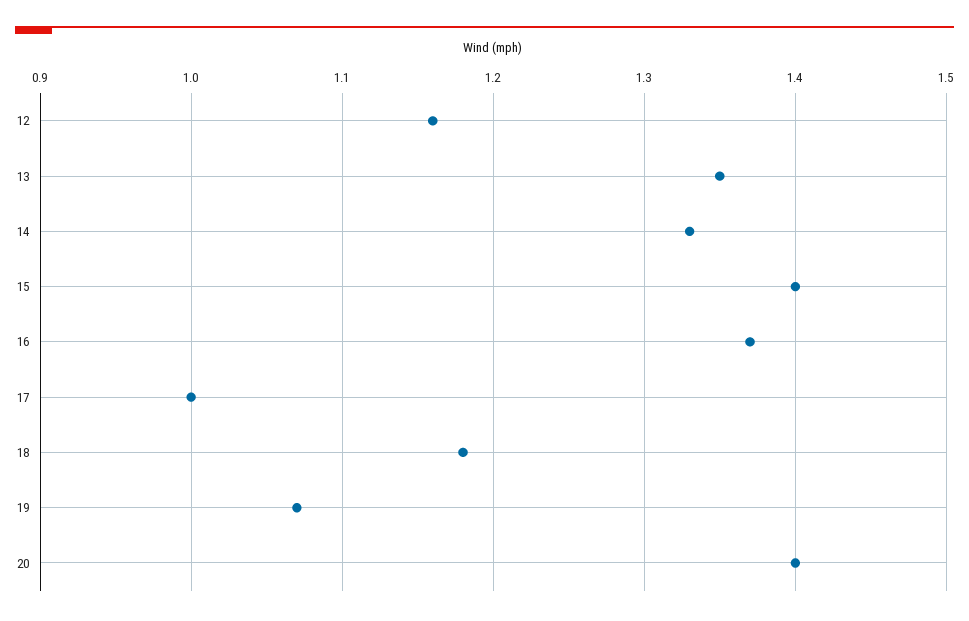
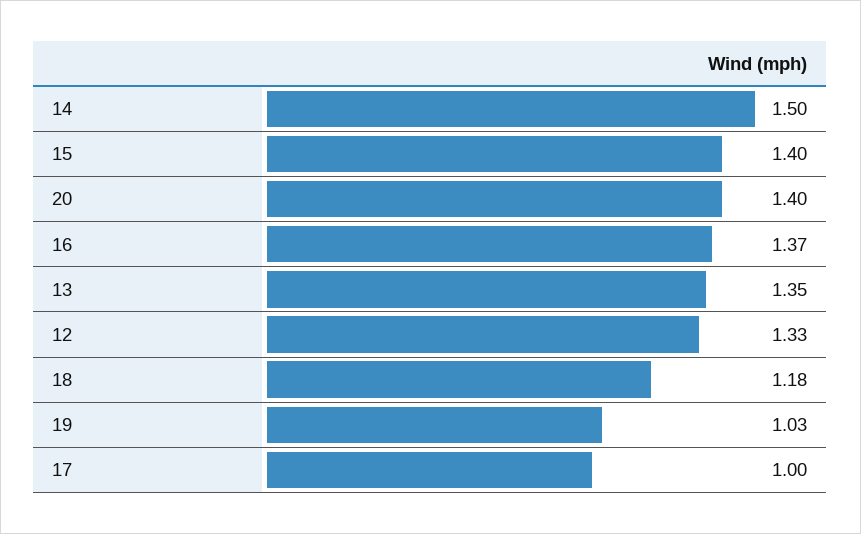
12: 1.16 -> 1.33
14: 1.33 -> 1.5
19: 1.07 -> 1.03

